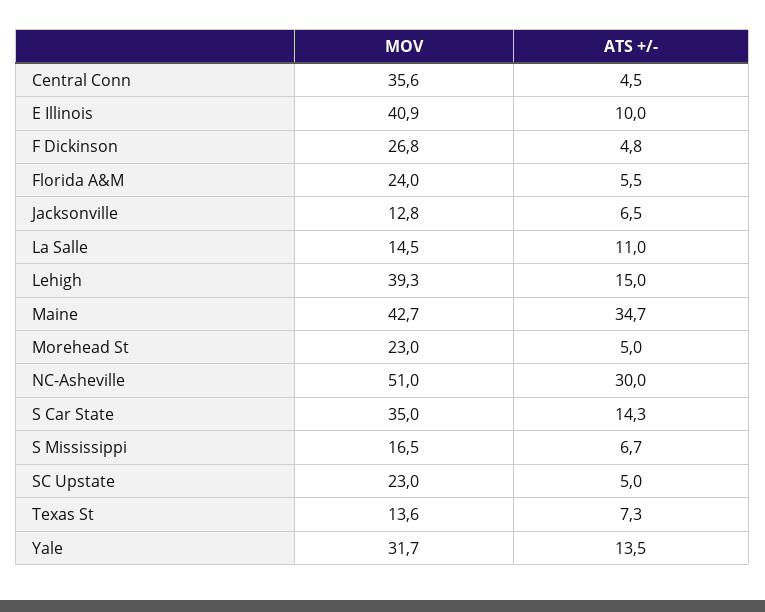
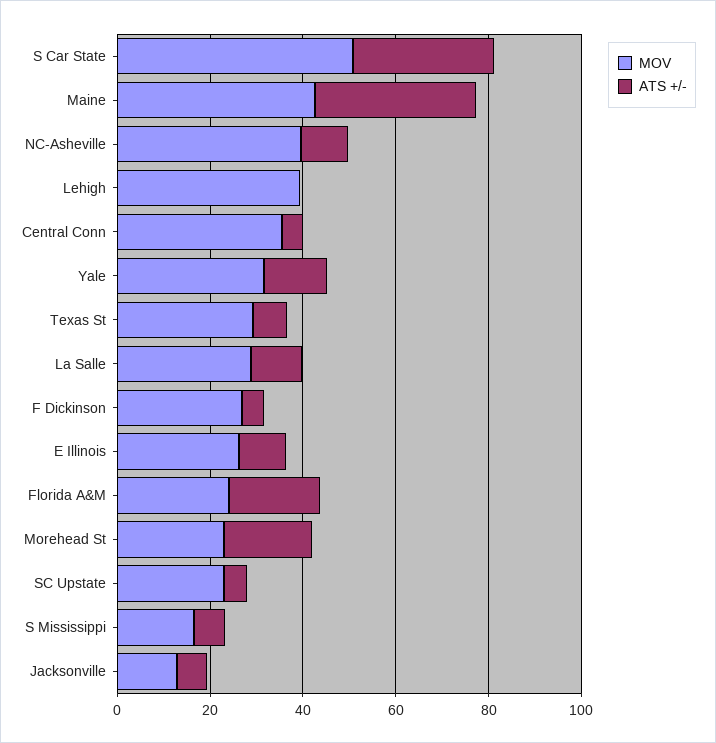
MOV, E Illinois: 40.9 -> 25
ATS +/-, Florida A&M: 5.5 -> 20
MOV, La Salle: 14.5 -> 30
ATS +/-, Lehigh: 15 -> 0
ATS +/-, Morehead St: 5 -> 20
MOV, NC-Asheville: 51 -> 40
ATS +/-, NC-Asheville: 30 -> 10
MOV, S Car State: 35 -> 50
ATS +/-, S Car State: 14.3 -> 30
MOV, Texas St: 13.6 -> 30

